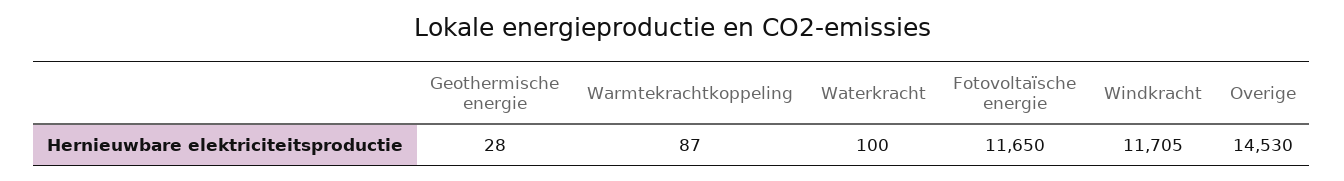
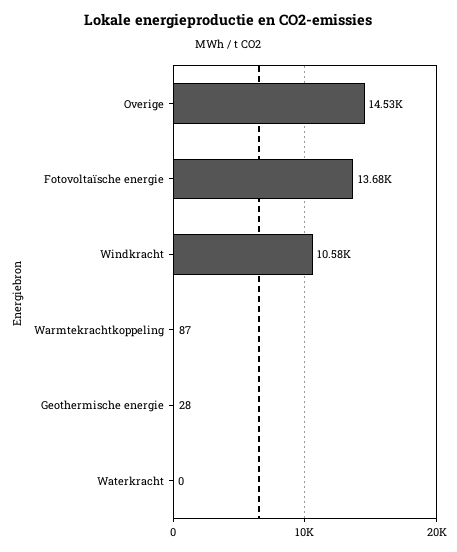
Waterkracht: 100 -> 0
Fotovoltaïsche energie: 11650 -> 13680
Windkracht: 11705 -> 10580

